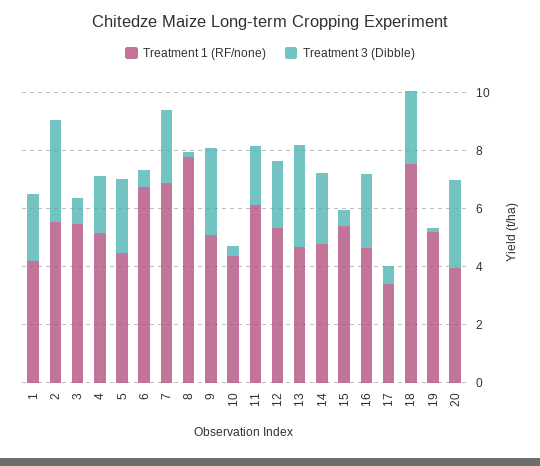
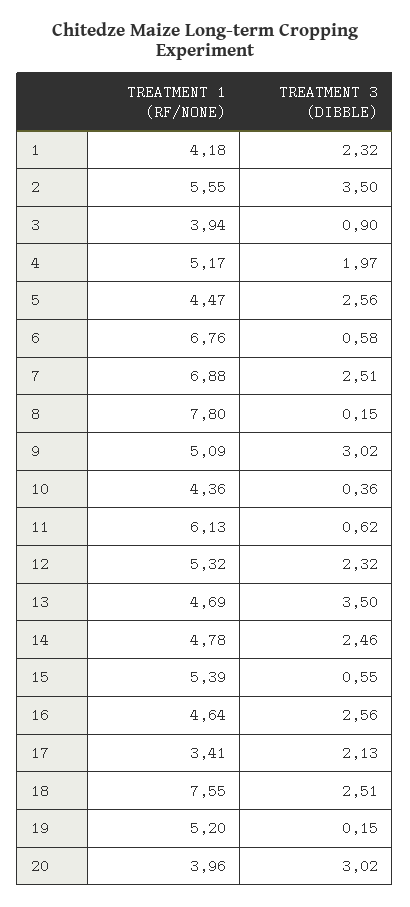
Treatment 1 (RF/none), 3: 5.5 -> 3.94
Treatment 3 (Dibble), 11: 2 -> 0.62
Treatment 3 (Dibble), 17: 0.5 -> 2.13

